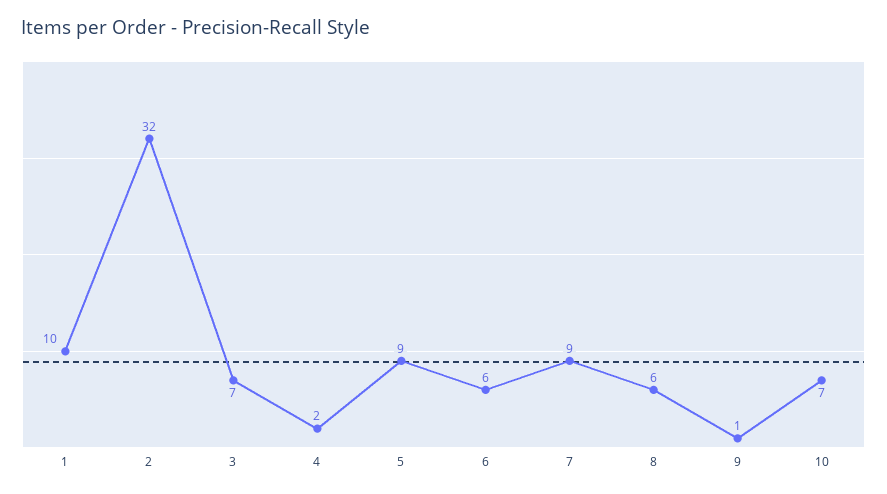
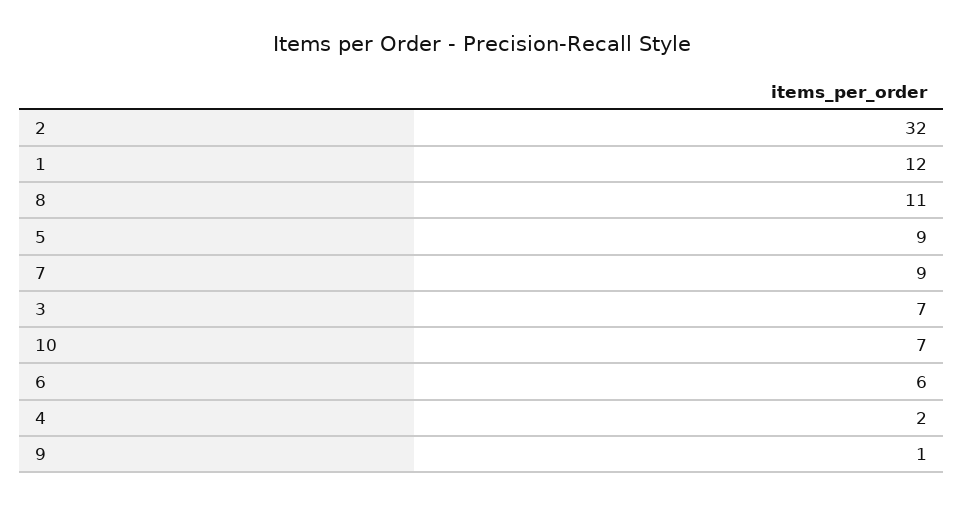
1: 10 -> 12
8: 6 -> 11

